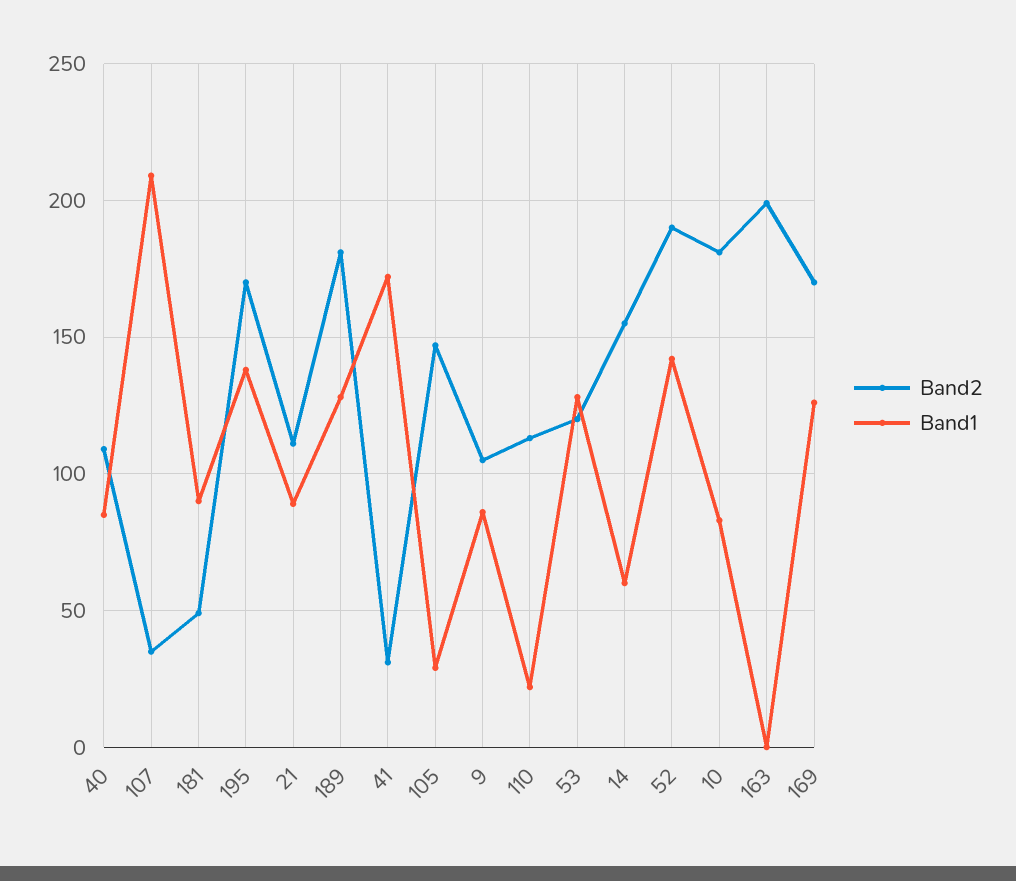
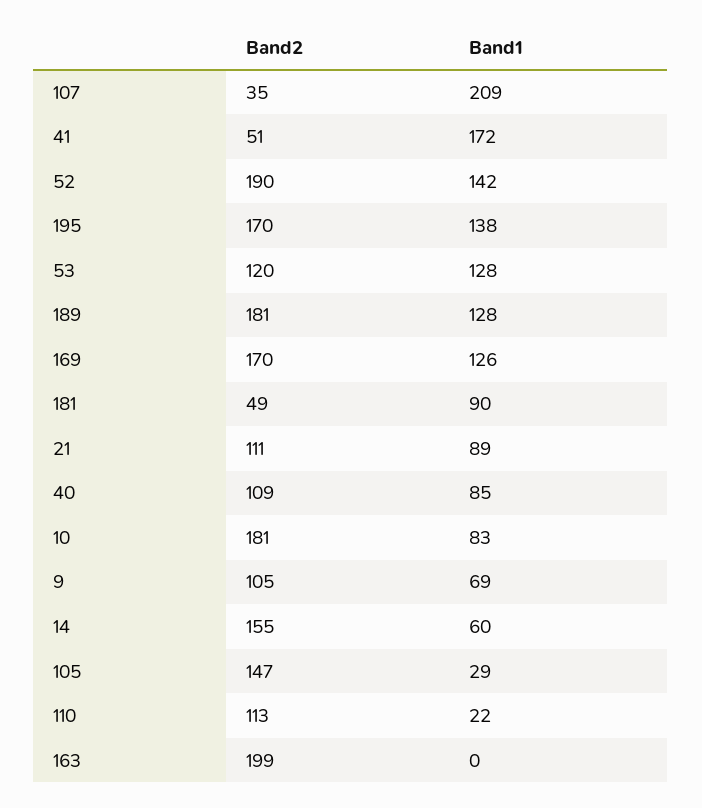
Band2, 41: 30 -> 51
Band1, 9: 85 -> 69

